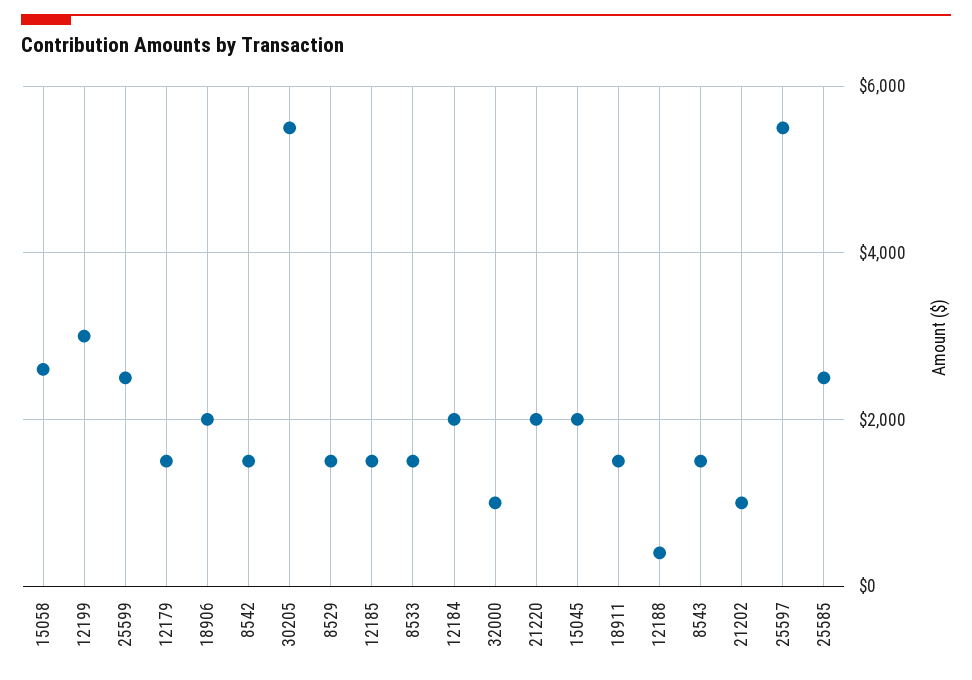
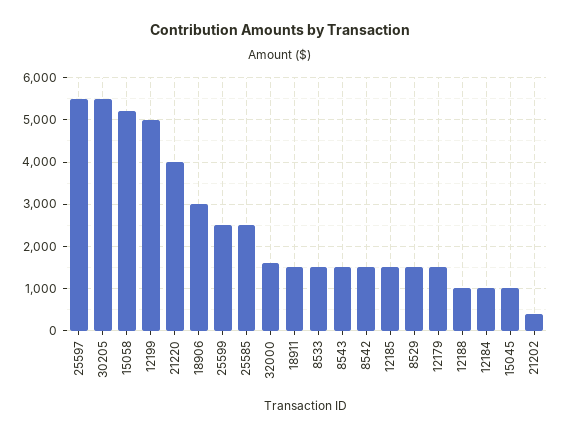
15058: 2600 -> 5200
12199: 3000 -> 5000
18906: 2000 -> 3000
12184: 2000 -> 1000
32000: 1000 -> 1600
21220: 2000 -> 4000
15045: 2000 -> 1000
12188: 400 -> 1000
21202: 1000 -> 400

